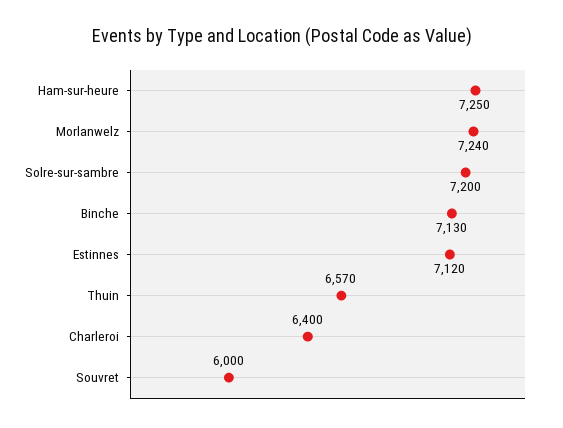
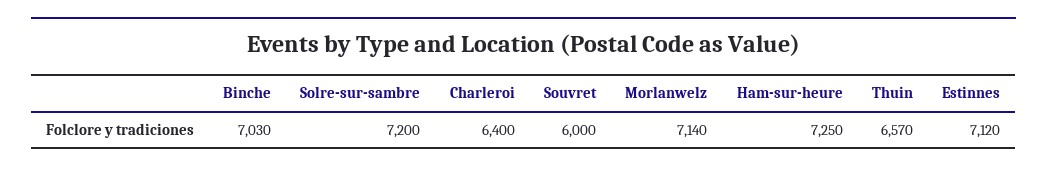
Morlanwelz: 7240 -> 7140
Binche: 7130 -> 7030

